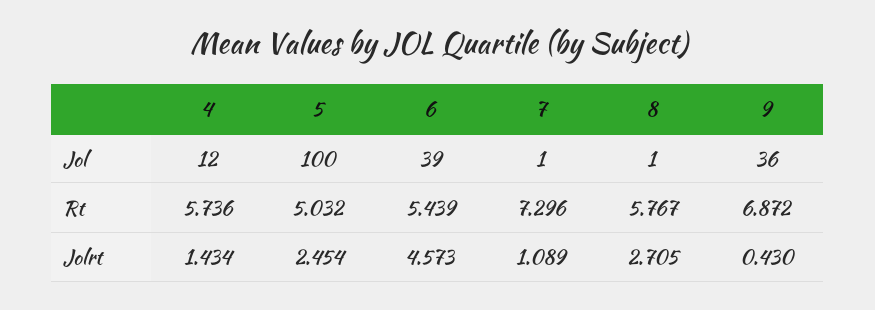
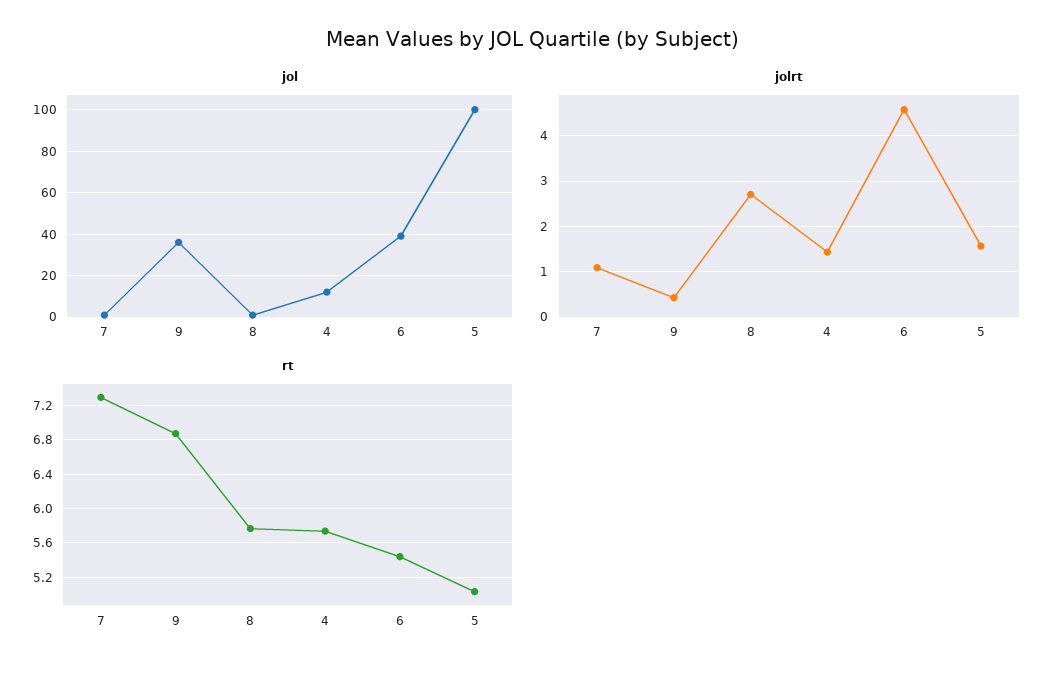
Jolrt, 5: 2.454 -> 1.6

